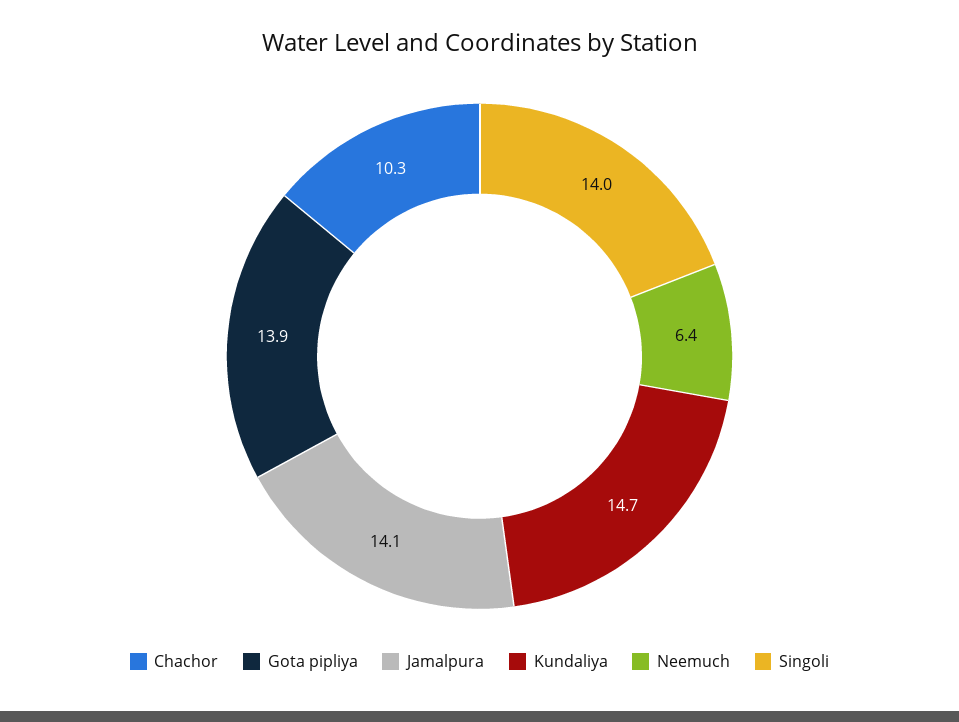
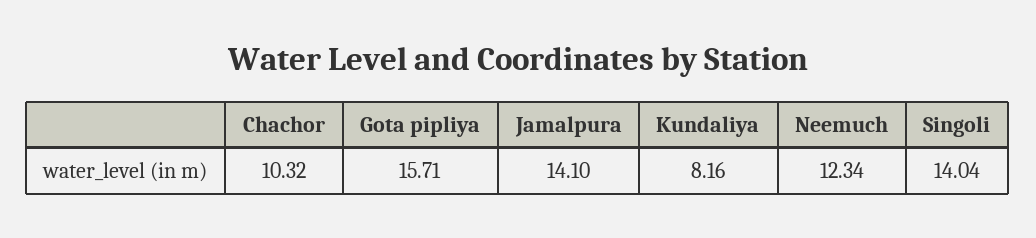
Gota pipliya: 13.9 -> 15.71
Kundaliya: 14.7 -> 8.16
Neemuch: 6.4 -> 12.34

